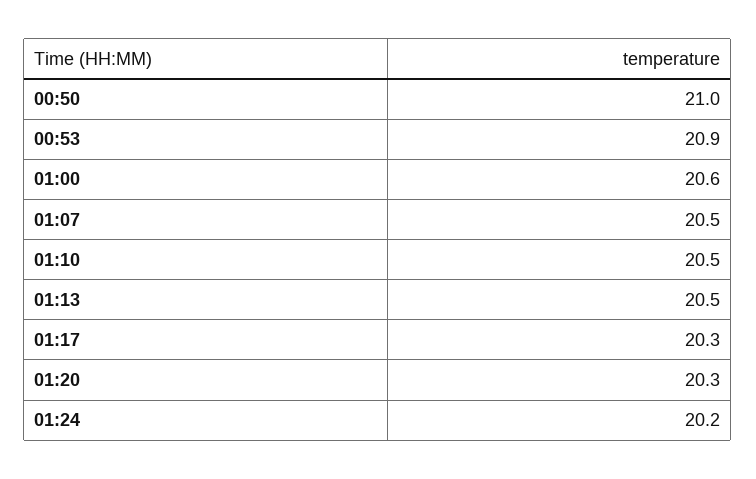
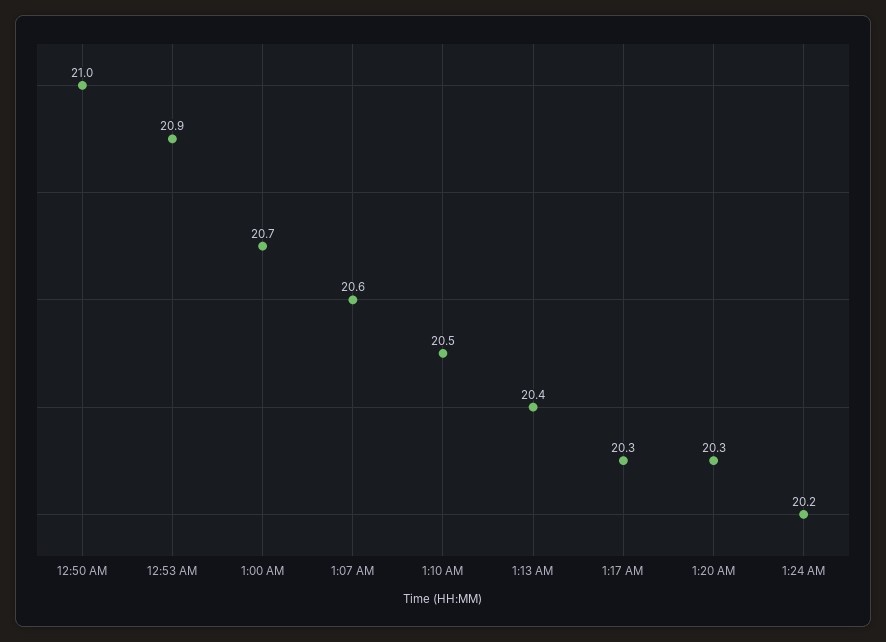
01:00: 20.6 -> 20.7
01:07: 20.5 -> 20.6
01:13: 20.5 -> 20.4

